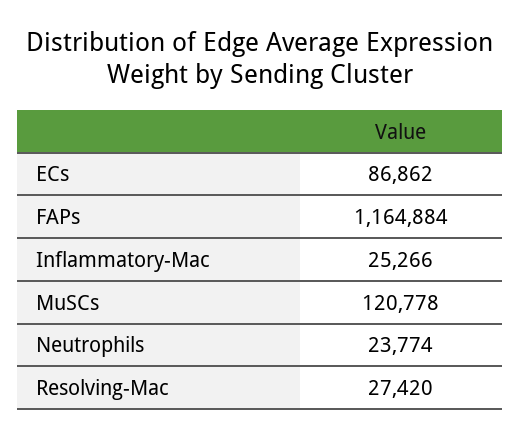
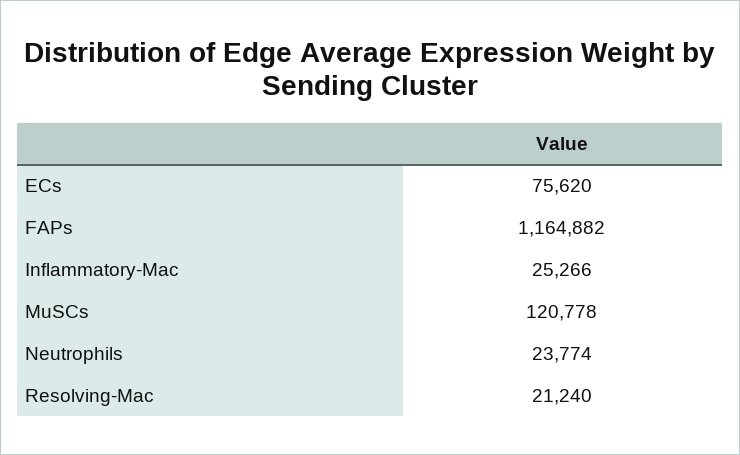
ECs: 86862 -> 75620
FAPs: 1164884 -> 1164882
Resolving-Mac: 27420 -> 21240

